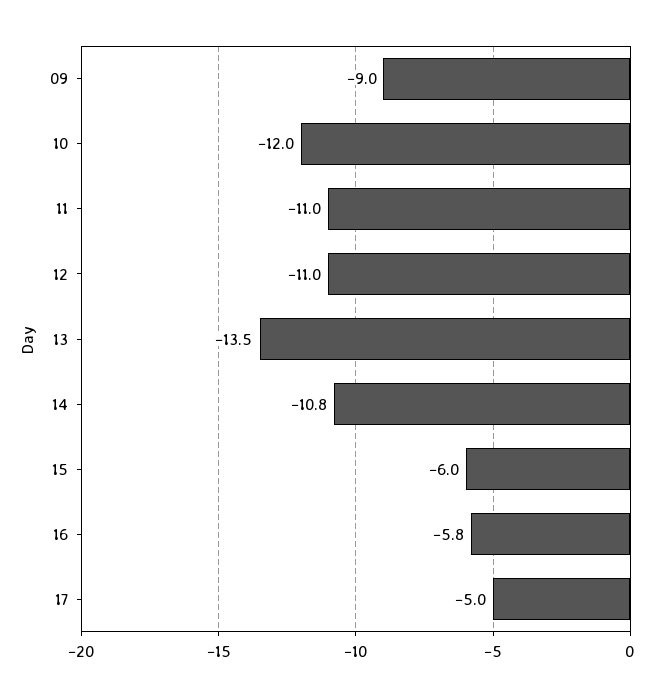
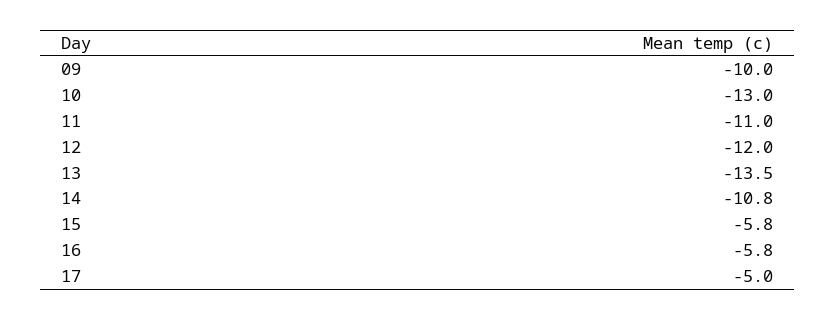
09: -9 -> -10
10: -12 -> -13
12: -11 -> -12
15: -6 -> -5.8

